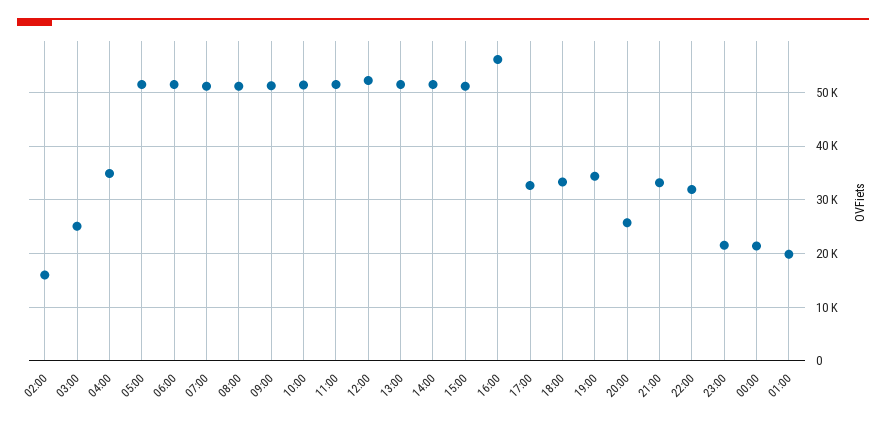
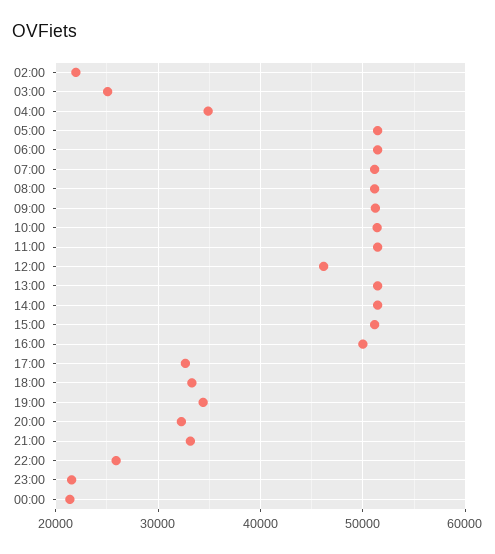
02:00: 16000 -> 22000
12:00: 52000 -> 46000
16:00: 56000 -> 50000
20:00: 26000 -> 32000
22:00: 32000 -> 26000
01:00: 20000 -> none

